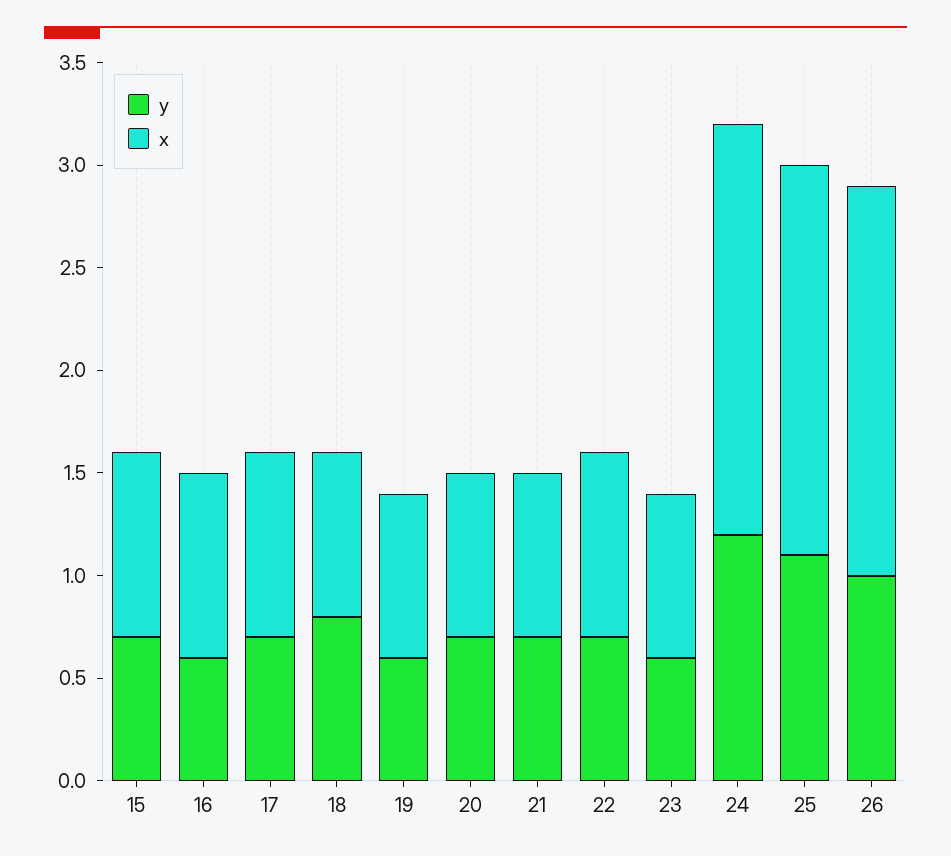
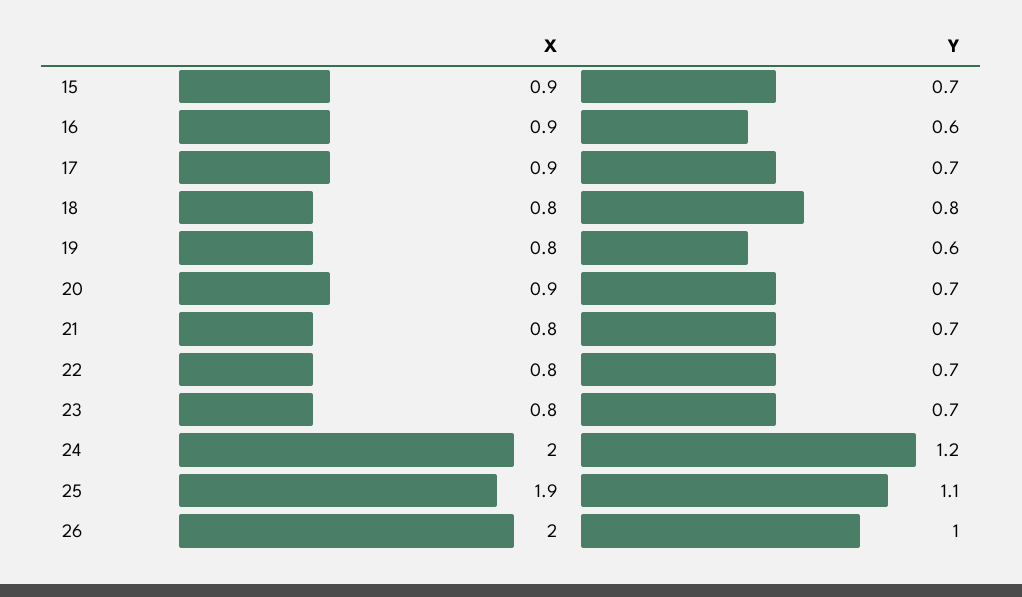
x, 20: 0.8 -> 0.9
x, 22: 0.9 -> 0.8
y, 23: 0.6 -> 0.7
x, 26: 1.9 -> 2

